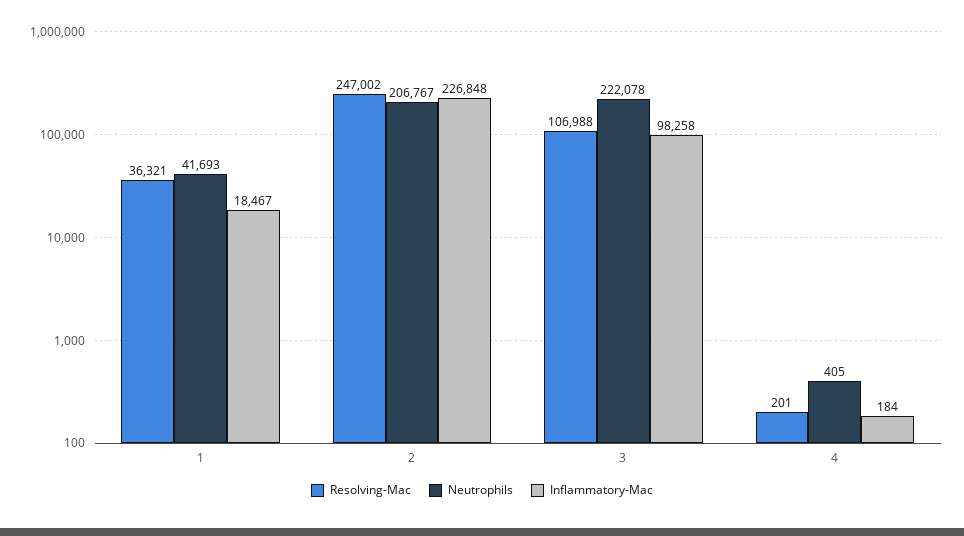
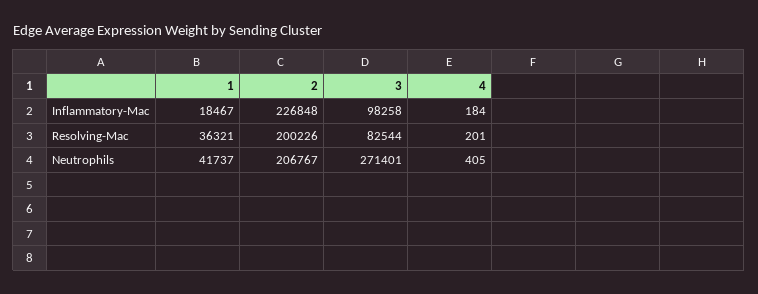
Neutrophils, 1: 41693 -> 41737
Resolving-Mac, 2: 247002 -> 200226
Resolving-Mac, 3: 106988 -> 82544
Neutrophils, 3: 222078 -> 271401

